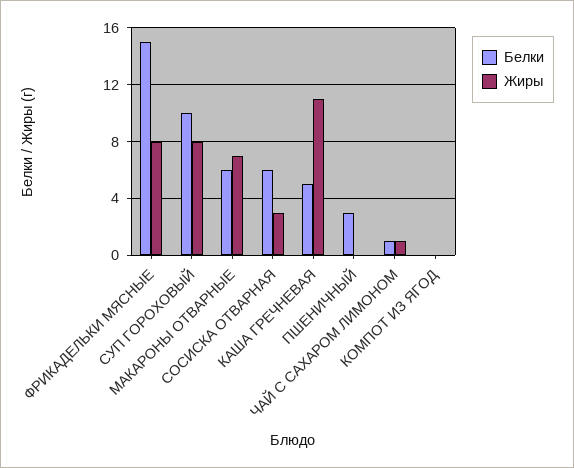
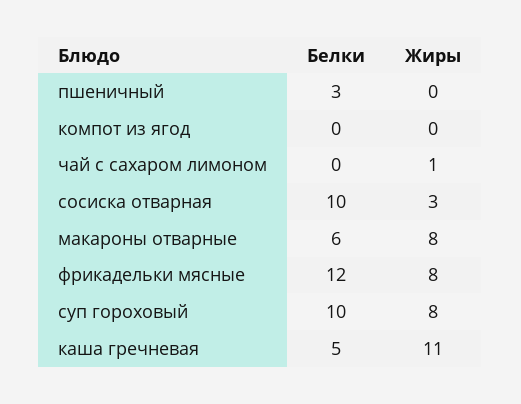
Белки, ФРИКАДЕЛЬКИ МЯСНЫЕ: 15 -> 12
Жиры, МАКАРОНЫ ОТВАРНЫЕ: 7 -> 8
Белки, СОСИСКА ОТВАРНАЯ: 6 -> 10
Белки, ЧАЙ С САХАРОМ ЛИМОНОМ: 1 -> 0

